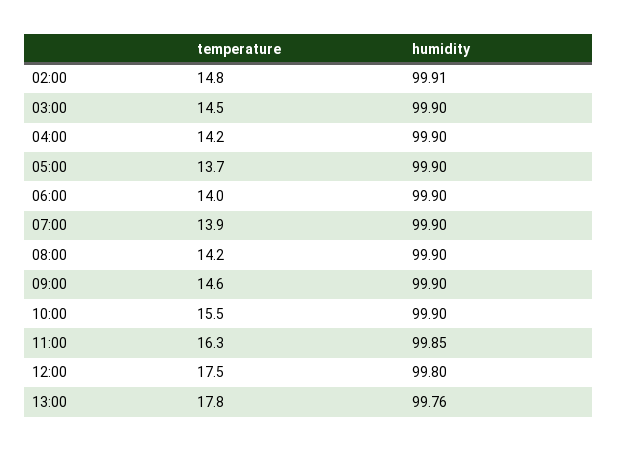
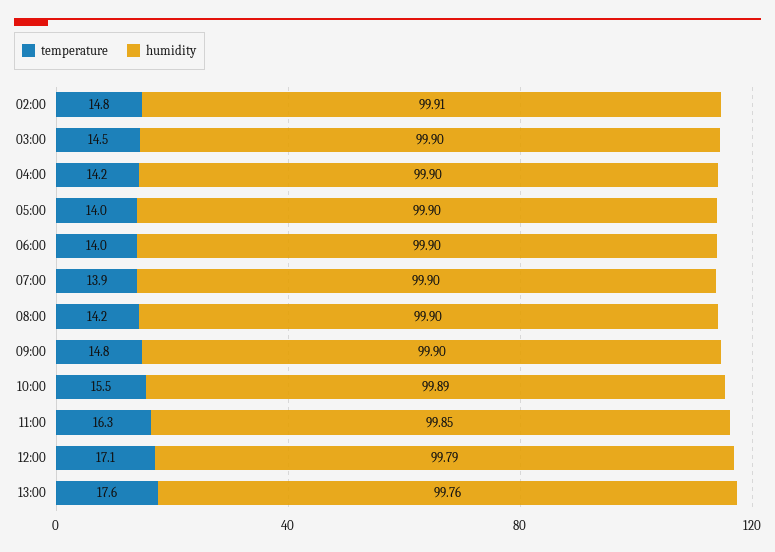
temperature, 05:00: 13.7 -> 14
temperature, 09:00: 14.6 -> 14.8
humidity, 10:00: 99.9 -> 99.89
temperature, 12:00: 17.5 -> 17.1
humidity, 12:00: 99.8 -> 99.79
temperature, 13:00: 17.8 -> 17.6

